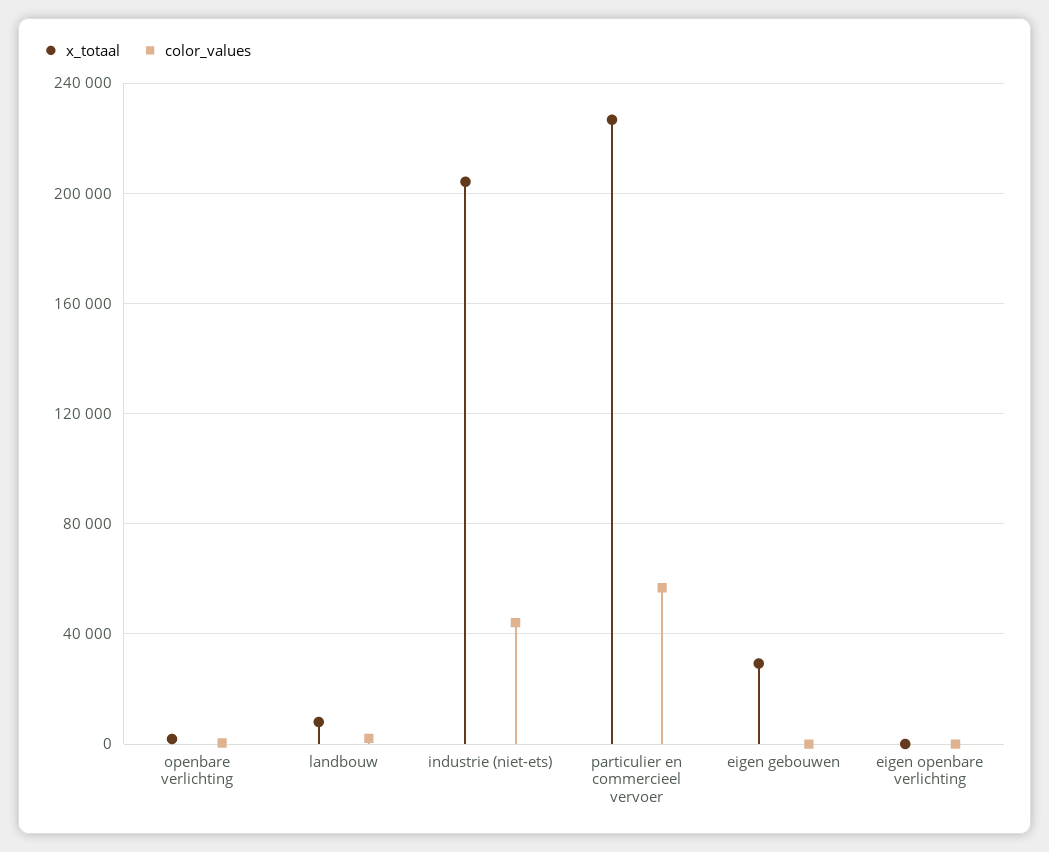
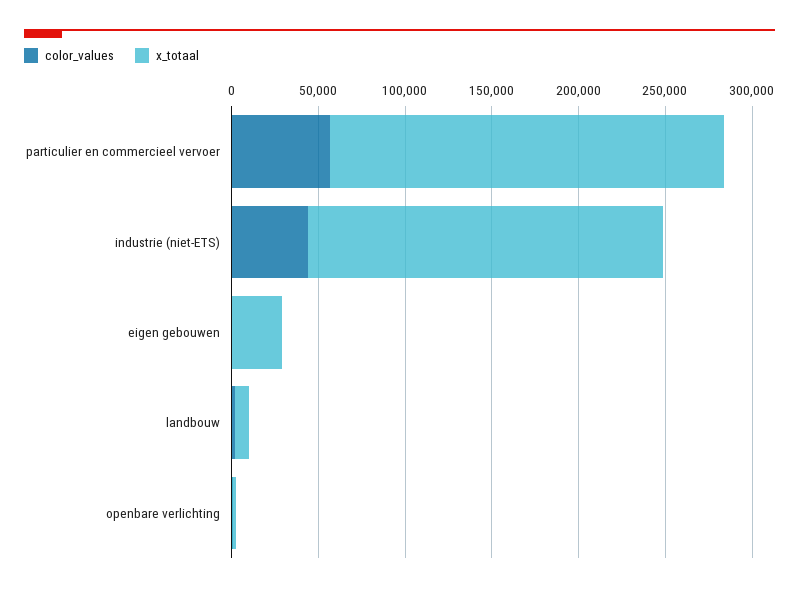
x_totaal, eigen openbare verlichting: 0 -> none
color_values, eigen openbare verlichting: 0 -> none

